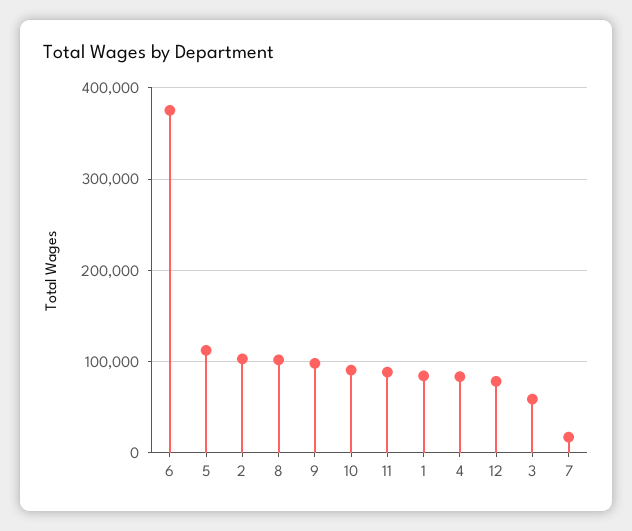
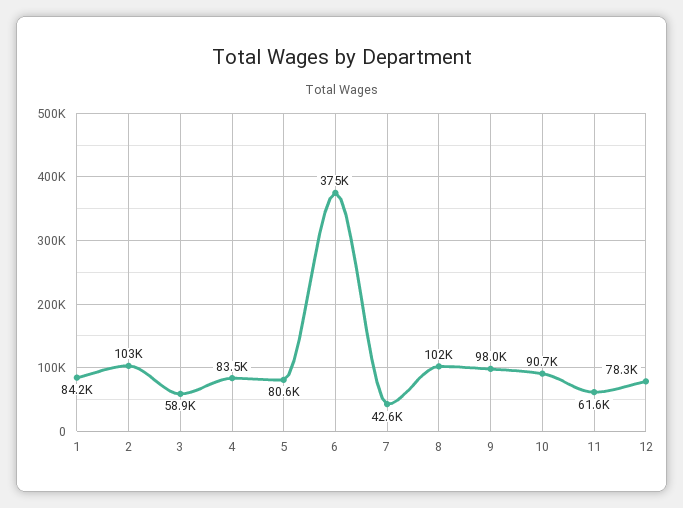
5: 110000 -> 80600
11: 90000 -> 61600
7: 20000 -> 42600

